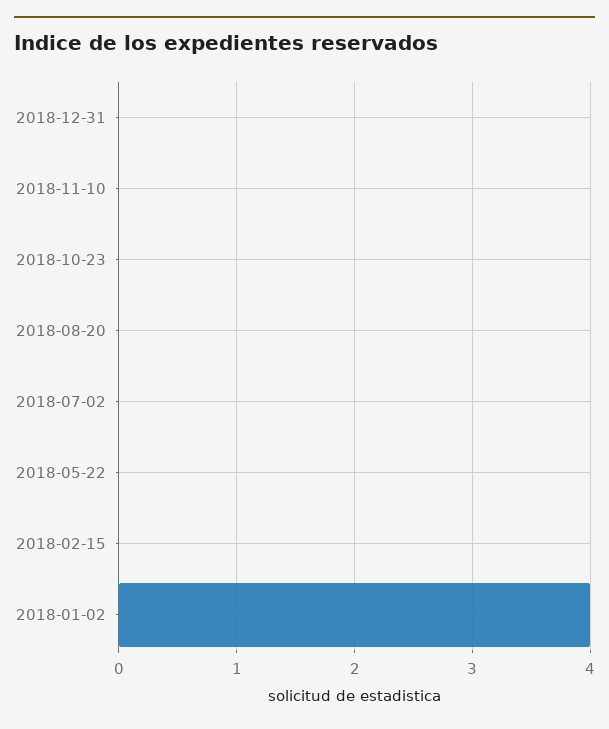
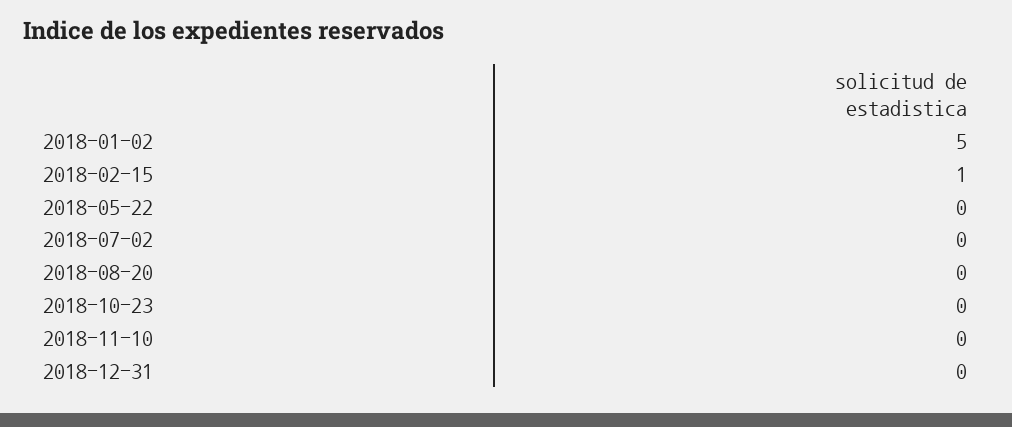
2018-02-15: 0 -> 1
2018-01-02: 4 -> 5

